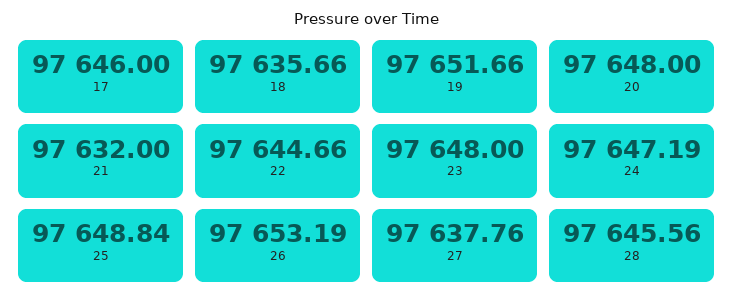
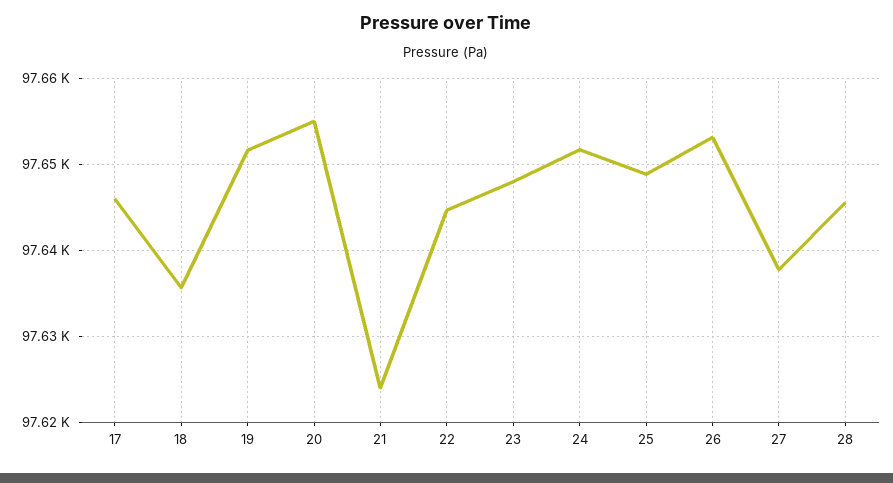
20: 97648 -> 97655
21: 97632 -> 97624
24: 97647.19 -> 97652

